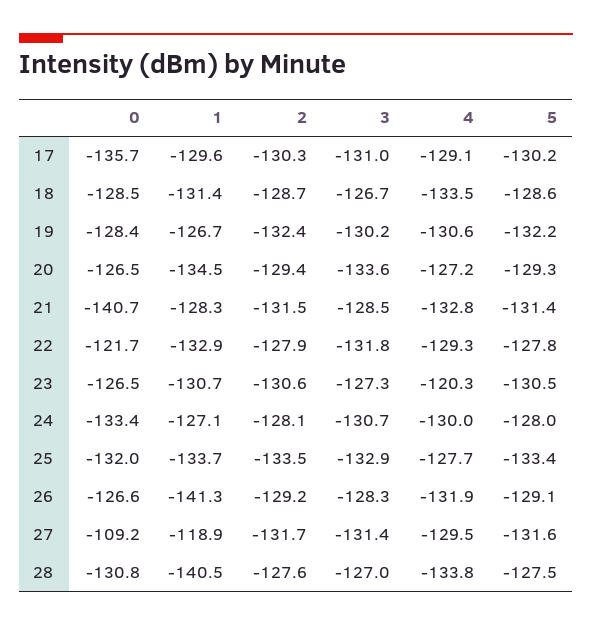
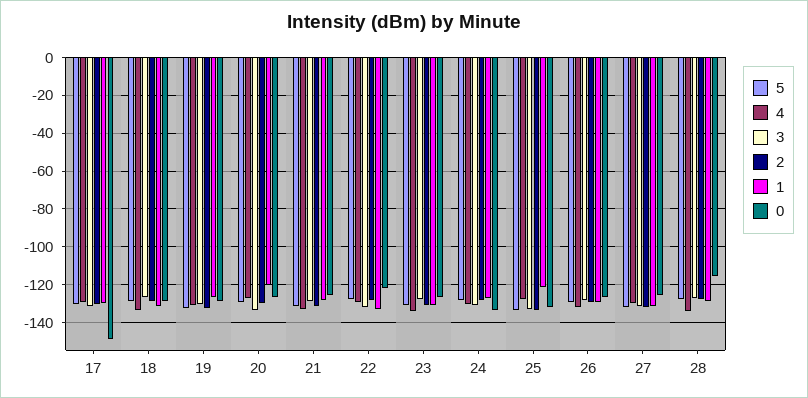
0, 17: -135.7 -> -150
1, 20: -134.5 -> -120
0, 21: -140.7 -> -125
4, 23: -120.3 -> -135
1, 25: -133.7 -> -120
1, 26: -141.3 -> -130
0, 27: -109.2 -> -125
1, 27: -118.9 -> -130
0, 28: -130.8 -> -115
1, 28: -140.5 -> -130

